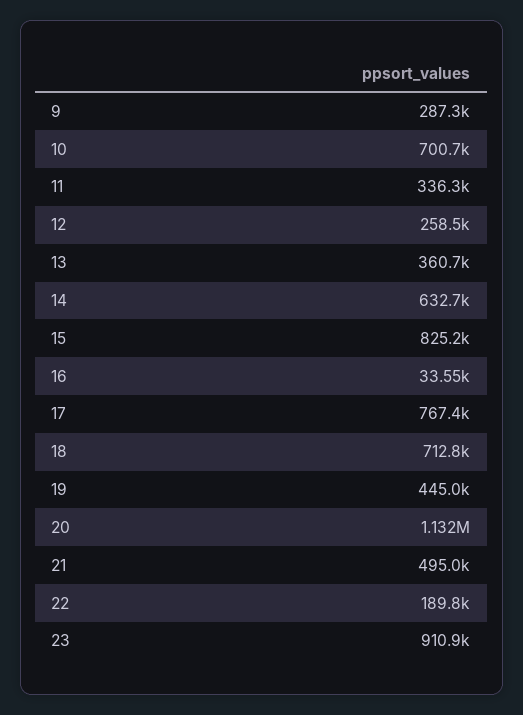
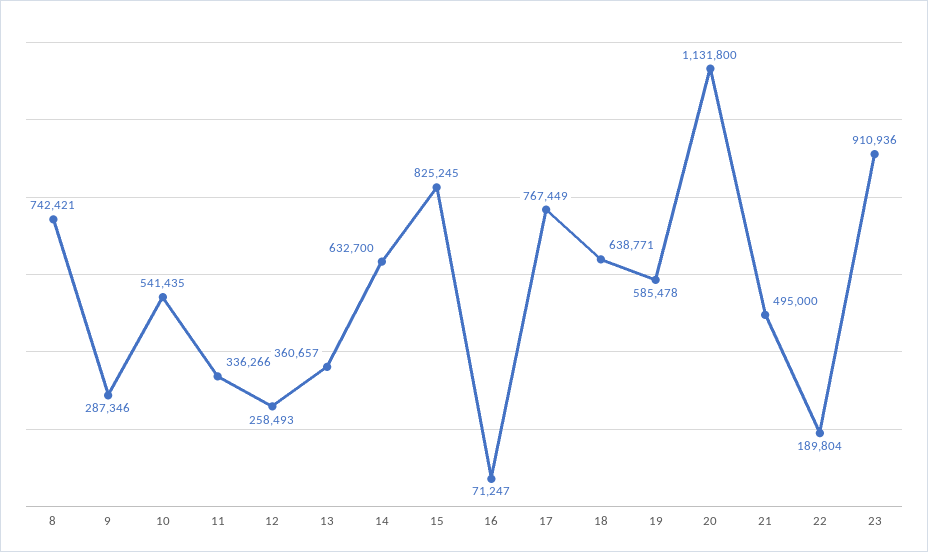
10: 700700 -> 541435
16: 33550 -> 71247
18: 712800 -> 638771
19: 445000 -> 585478
8: none -> 742421

